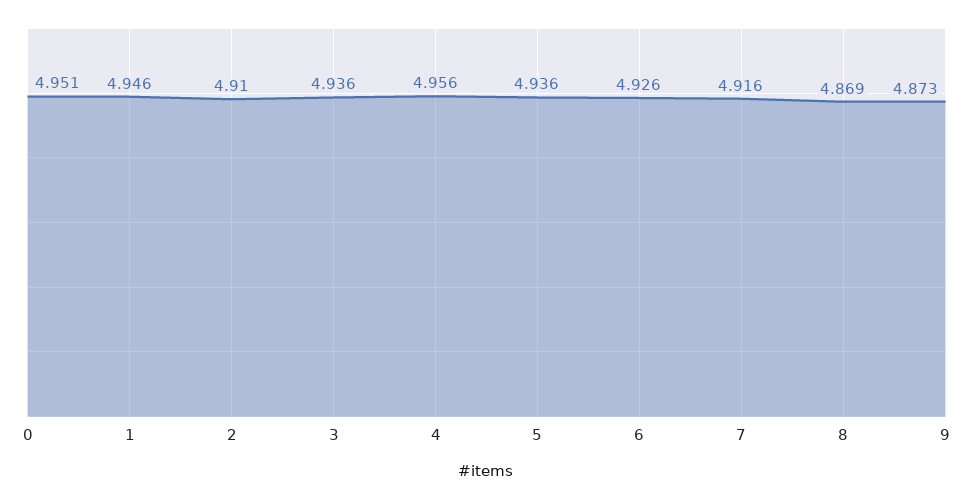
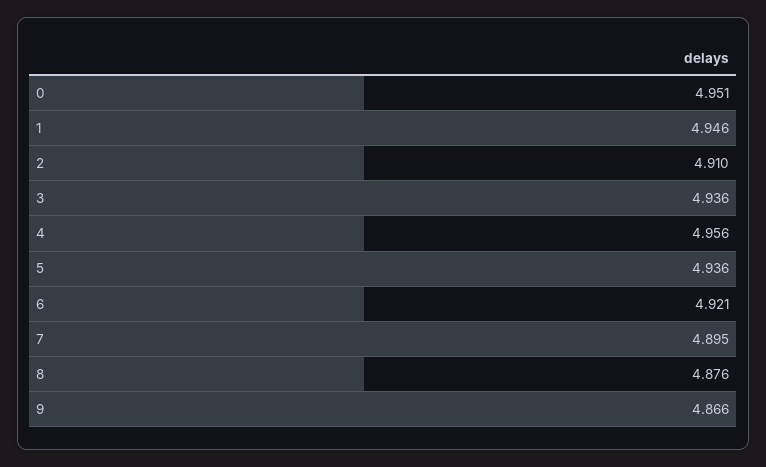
6: 4.926 -> 4.921
7: 4.916 -> 4.895
8: 4.869 -> 4.876
9: 4.873 -> 4.866

